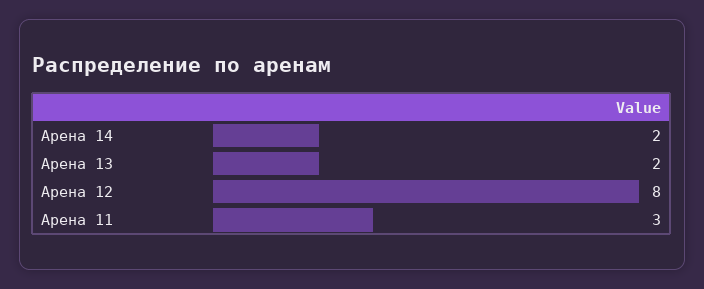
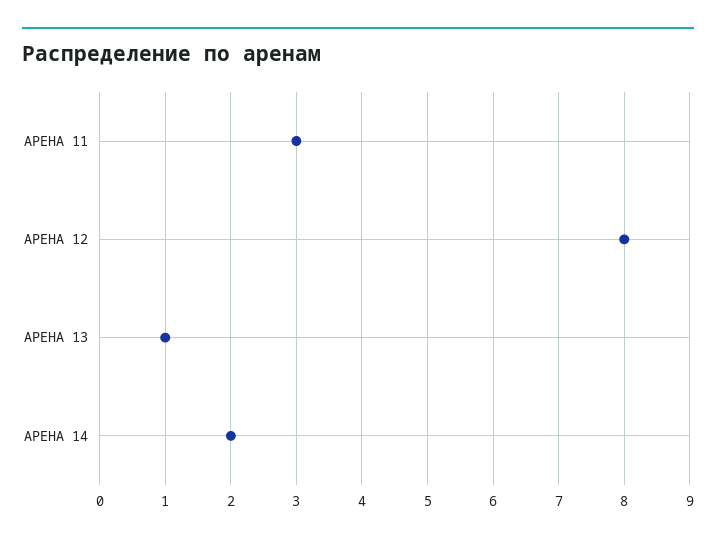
Арена 13: 2 -> 1

